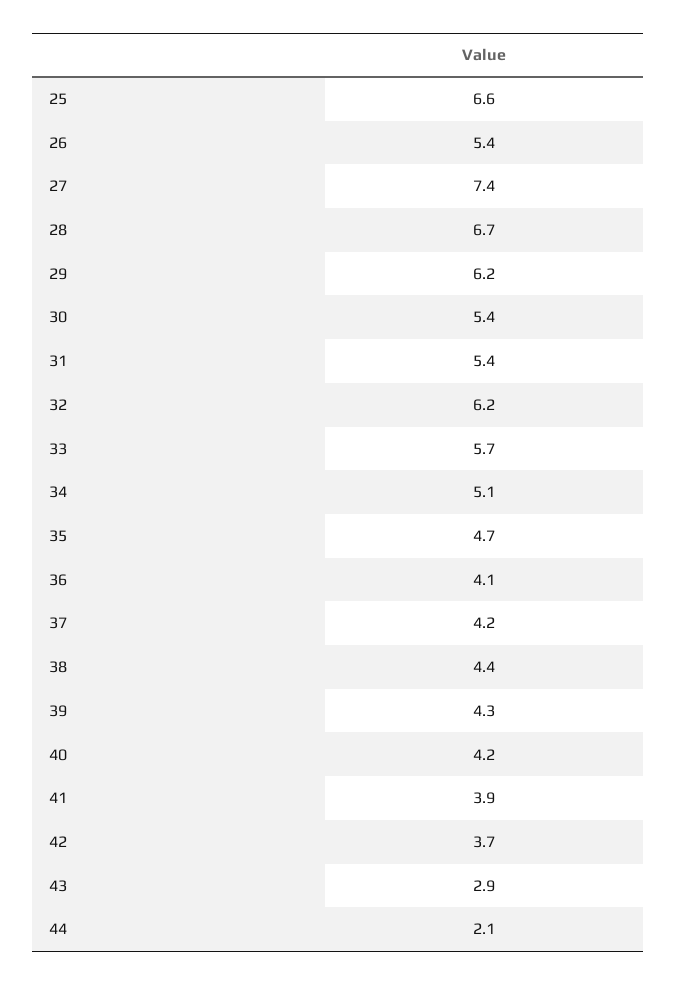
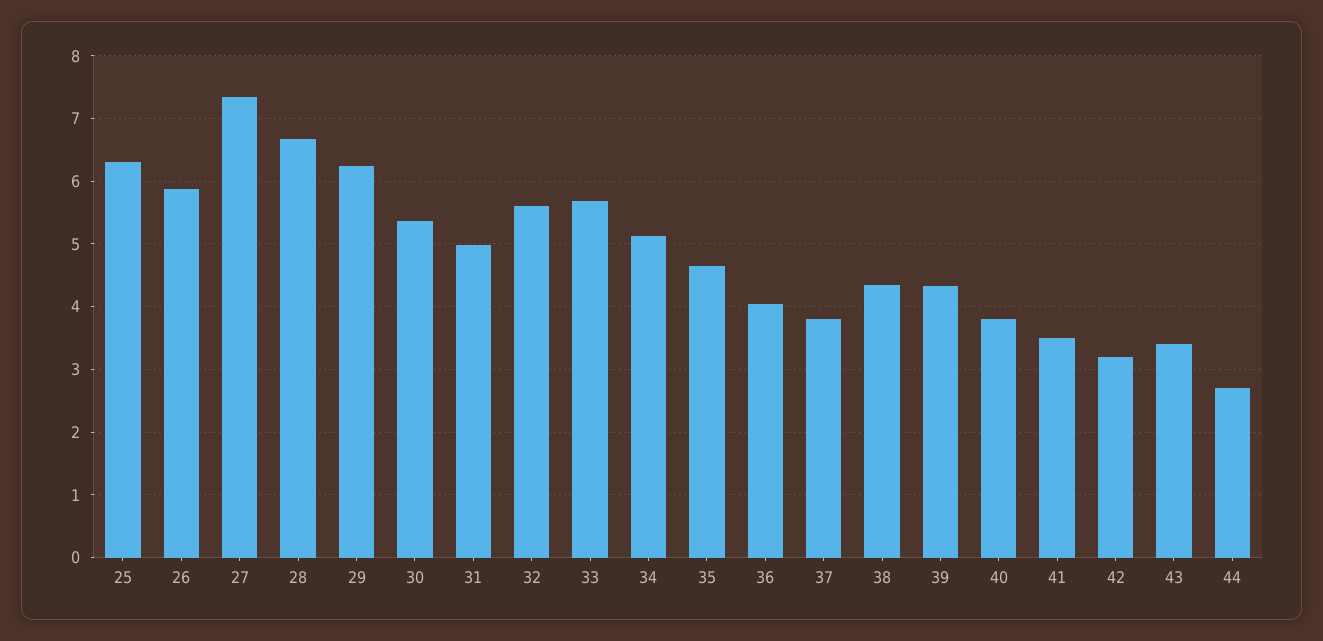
25: 6.6 -> 6.3
26: 5.4 -> 5.9
31: 5.4 -> 5
32: 6.2 -> 5.6
37: 4.2 -> 3.8
40: 4.2 -> 3.8
41: 3.9 -> 3.5
42: 3.7 -> 3.2
43: 2.9 -> 3.4
44: 2.1 -> 2.7

